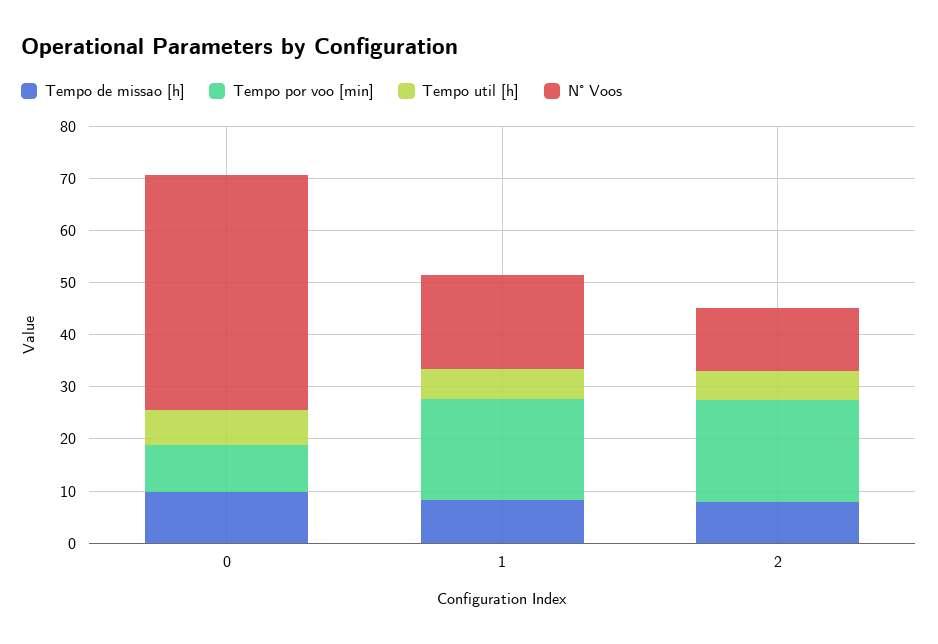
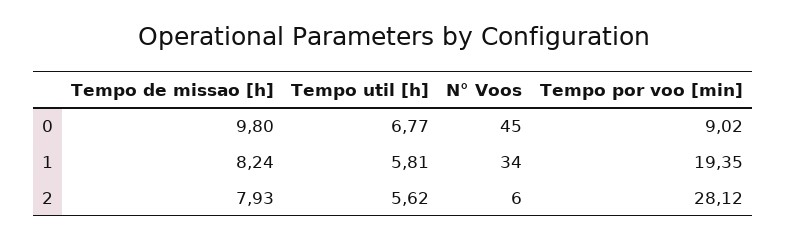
N° Voos, 1: 18 -> 34
Tempo por voo [min], 2: 20 -> 28.12
N° Voos, 2: 12 -> 6

